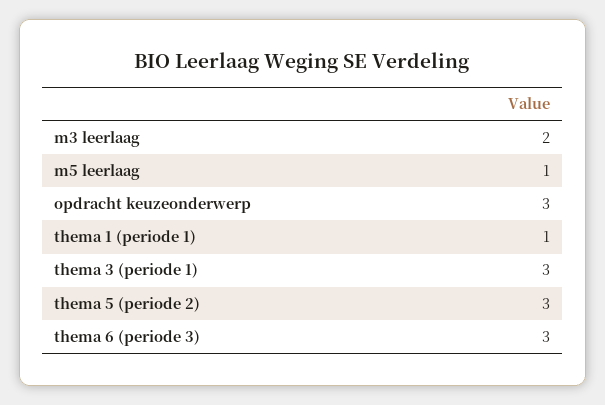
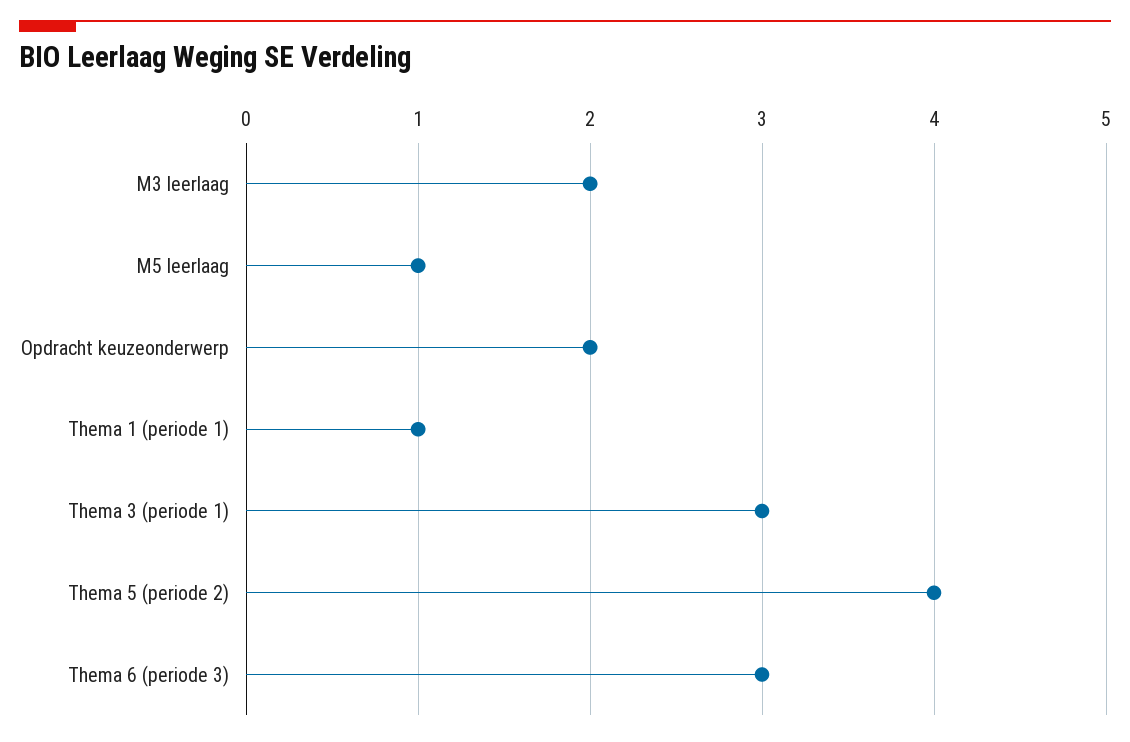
opdracht keuzeonderwerp: 3 -> 2
thema 5 (periode 2): 3 -> 4

